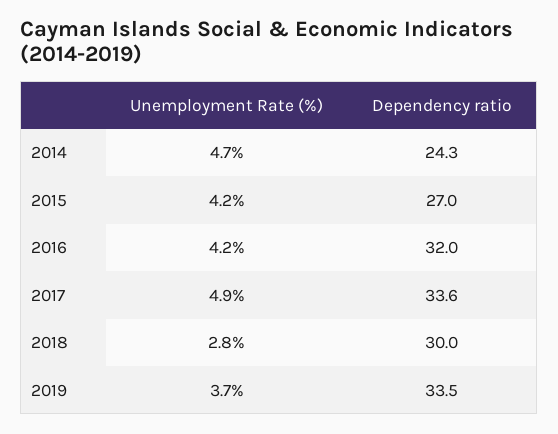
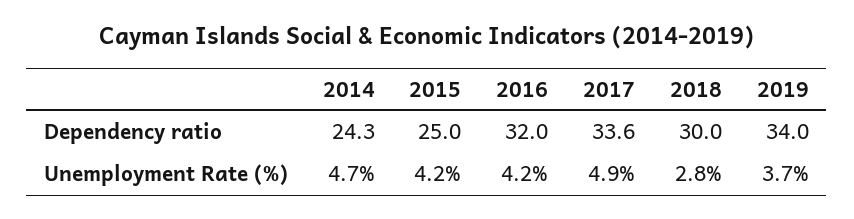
Dependency ratio, 2015: 27 -> 25
Dependency ratio, 2019: 33.5 -> 34

